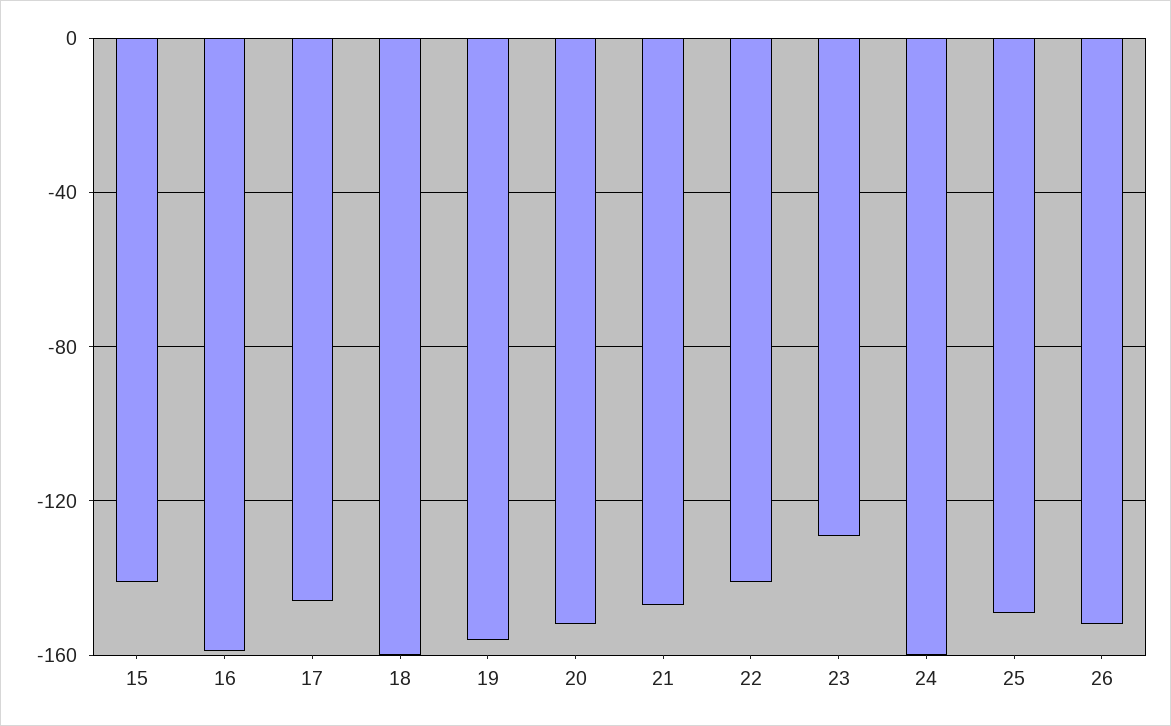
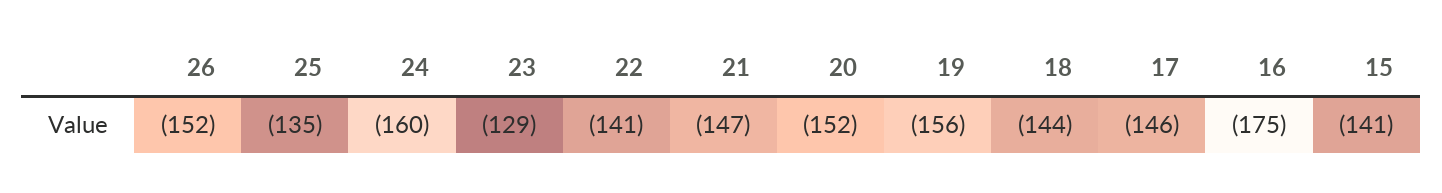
16: -160 -> -175
18: -160 -> -144
25: -150 -> -135

